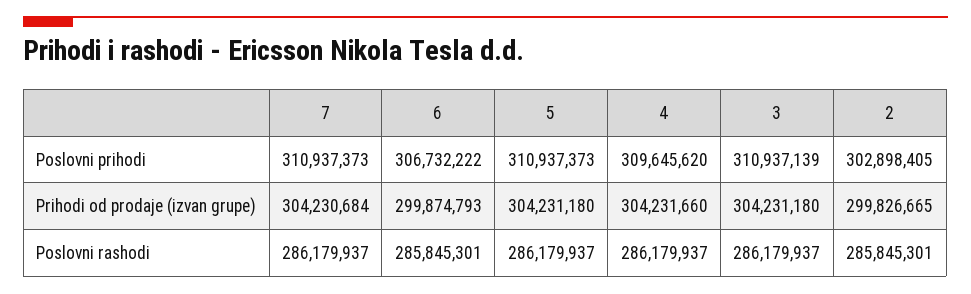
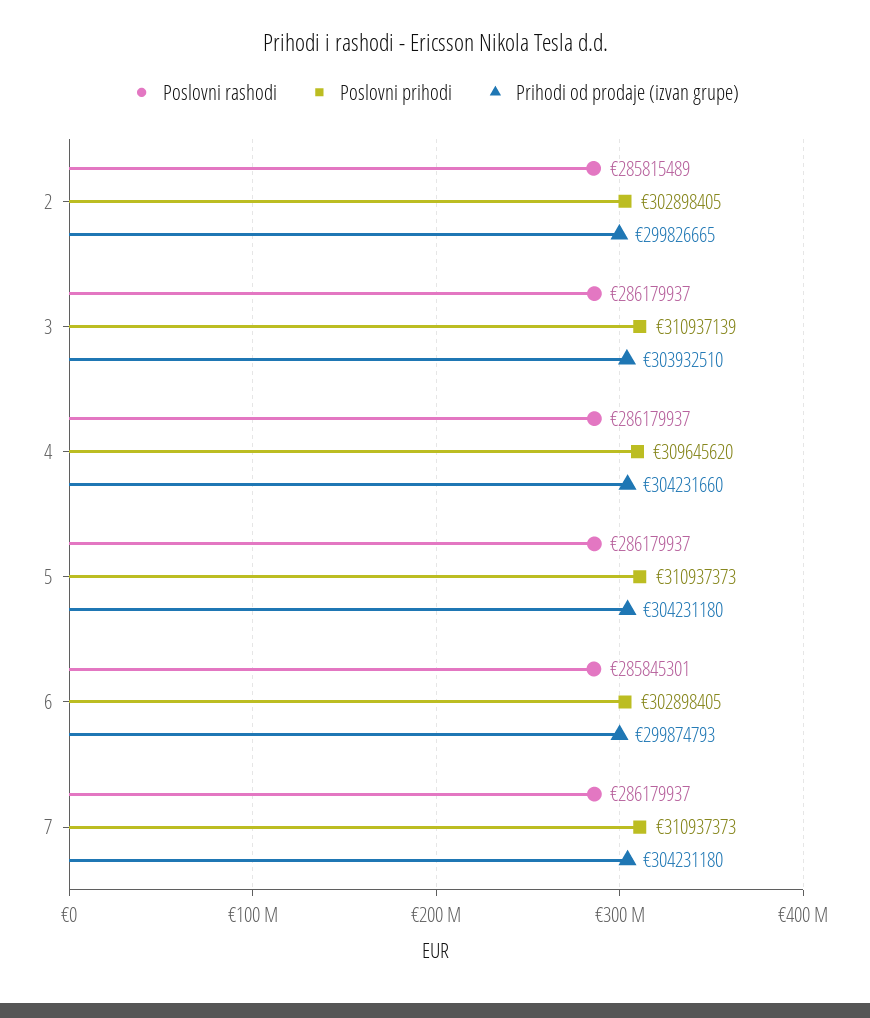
Poslovni prihodi, 6: 306732222 -> 302898405
Prihodi od prodaje (izvan grupe), 7: 304230684 -> 304231180
Prihodi od prodaje (izvan grupe), 3: 304231180 -> 303932510
Poslovni rashodi, 2: 285845301 -> 285815489

